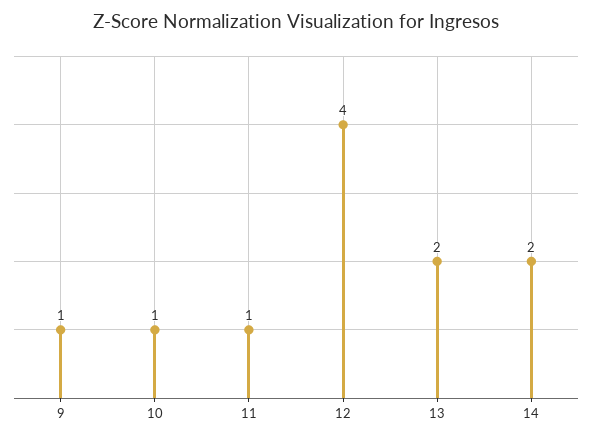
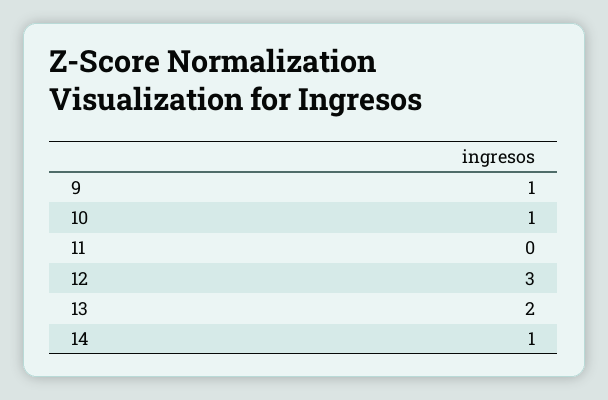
11: 1 -> 0
12: 4 -> 3
14: 2 -> 1

